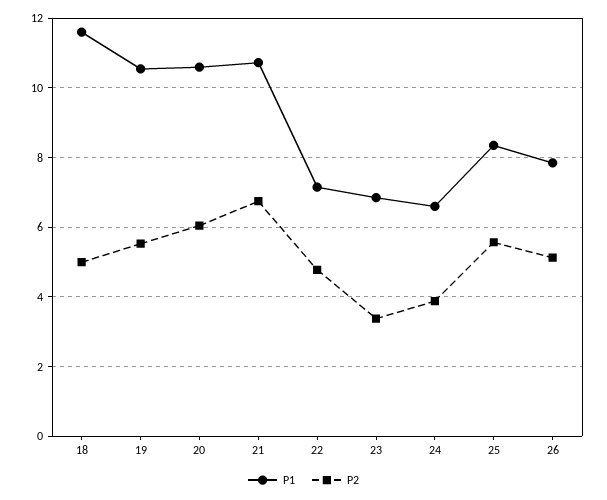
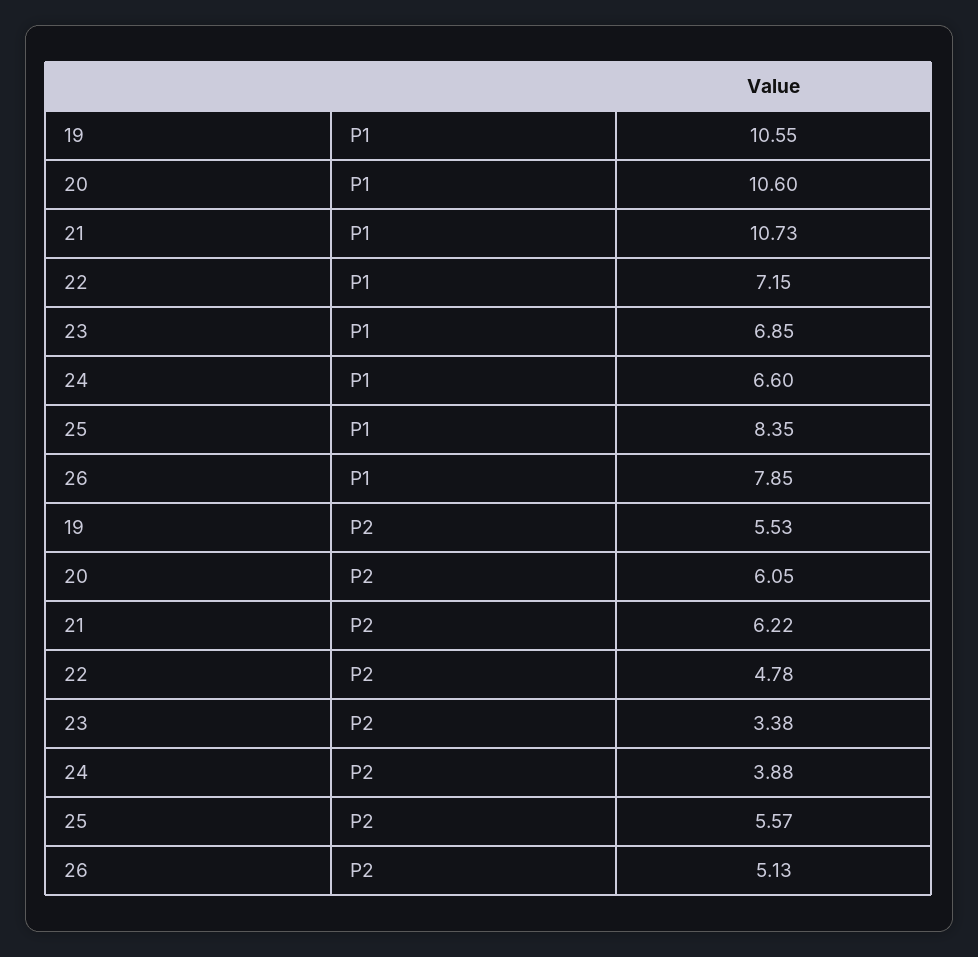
P1, 18: 11.6 -> none
P2, 18: 5 -> none
P2, 21: 6.8 -> 6.22

